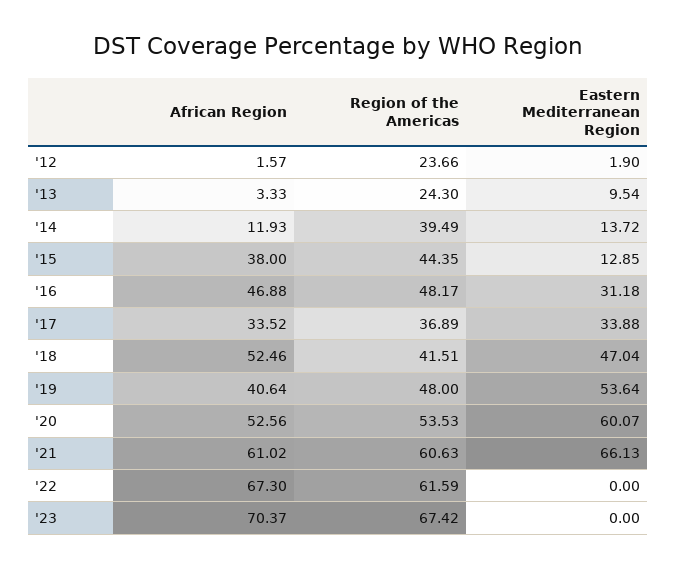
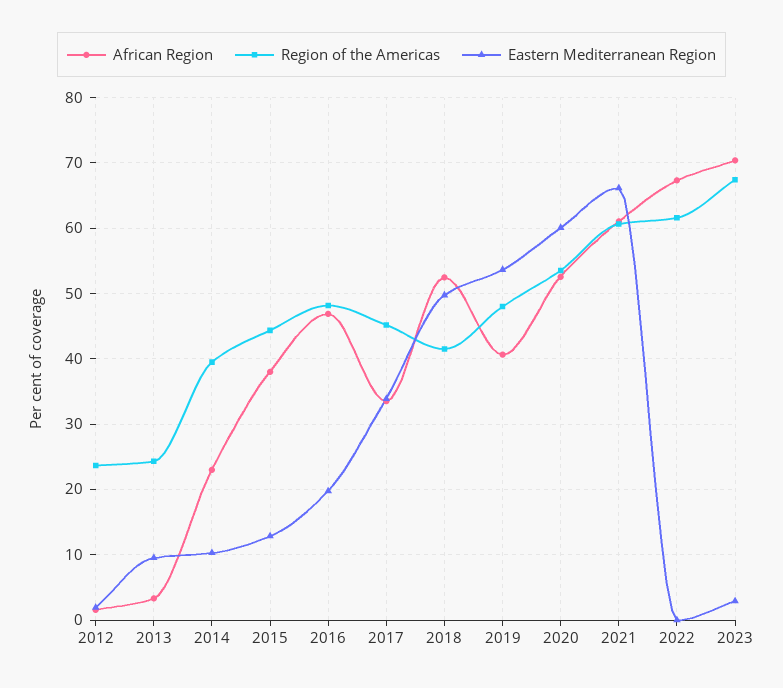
African Region, '14: 11.93 -> 23
Eastern Mediterranean Region, '14: 13.72 -> 10
Eastern Mediterranean Region, '16: 31.18 -> 20
Region of the Americas, '17: 36.89 -> 45
Eastern Mediterranean Region, '18: 47.04 -> 50
Eastern Mediterranean Region, '23: 0 -> 3

